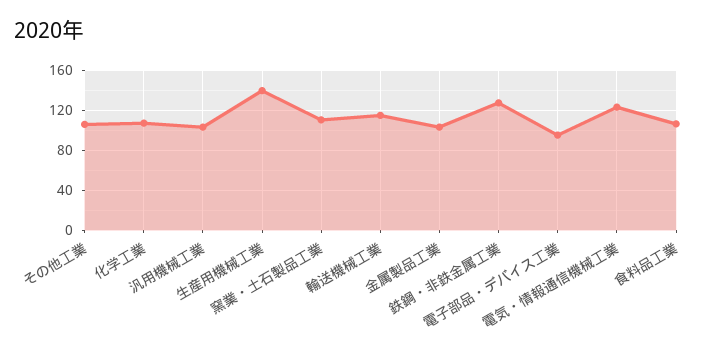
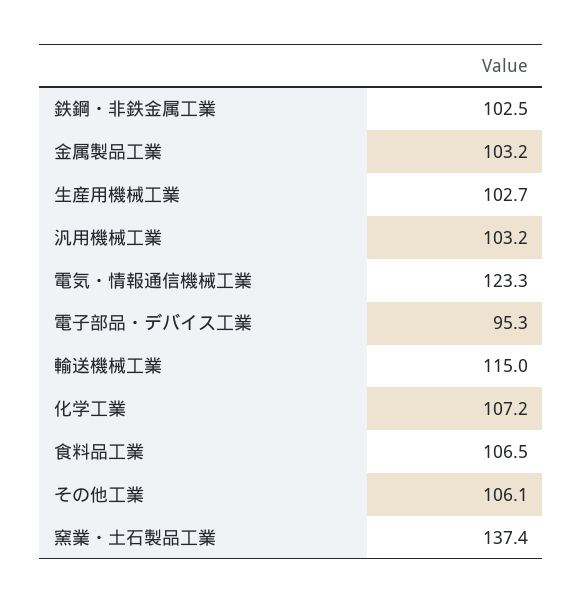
生産用機械工業: 140 -> 102.7
窯業・土石製品工業: 110 -> 137.4
鉄鋼・非鉄金属工業: 130 -> 102.5

